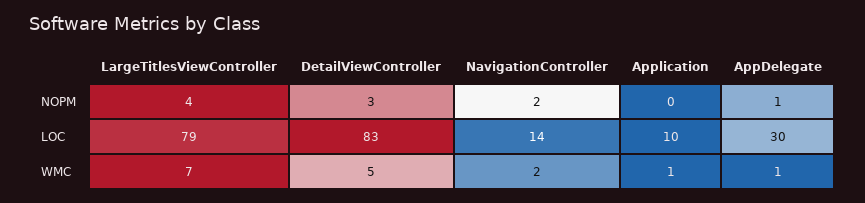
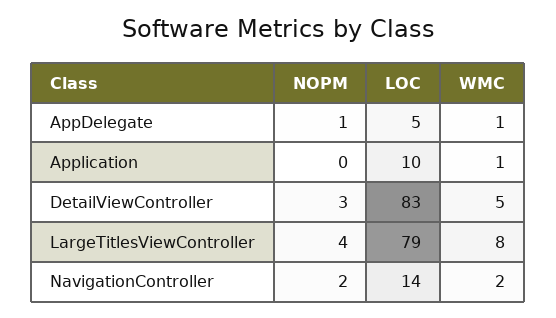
AppDelegate, LOC: 30 -> 5
LargeTitlesViewController, WMC: 7 -> 8

